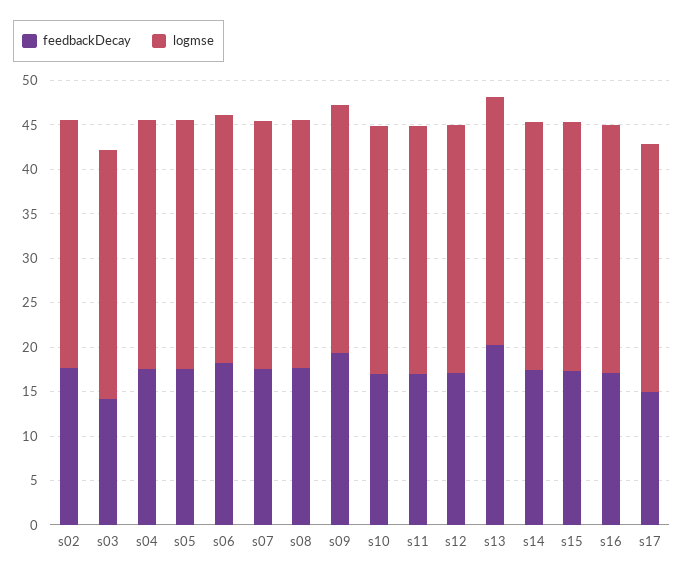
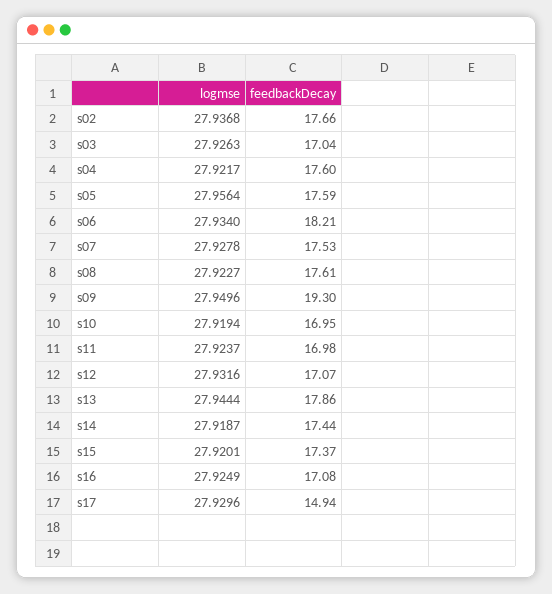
feedbackDecay, s03: 14 -> 17.04
feedbackDecay, s13: 20 -> 17.86

